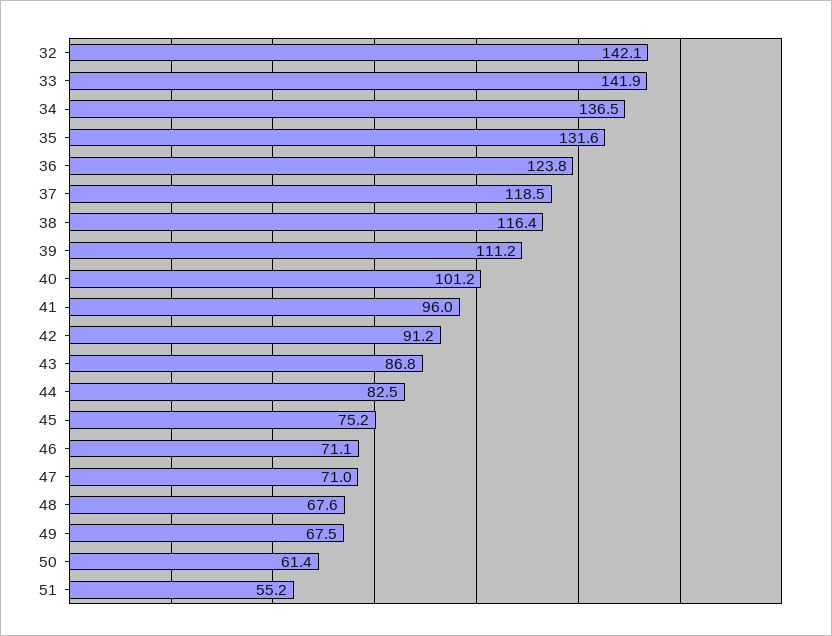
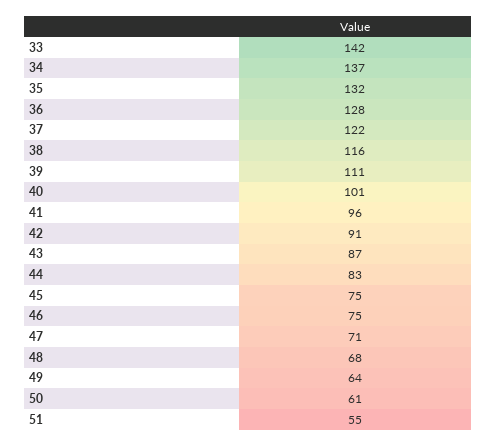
32: 142.1 -> none
36: 123.8 -> 128
37: 118.5 -> 122
46: 71.1 -> 75
49: 67.5 -> 64

